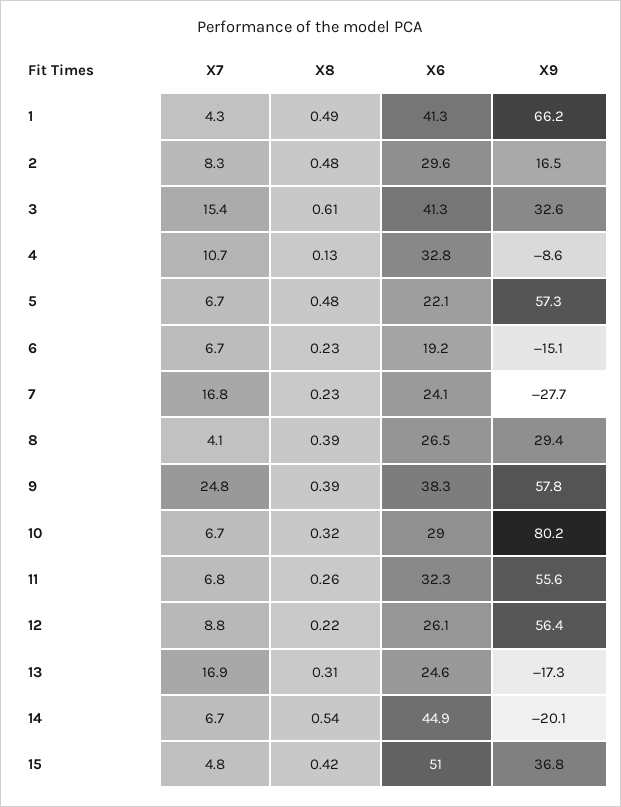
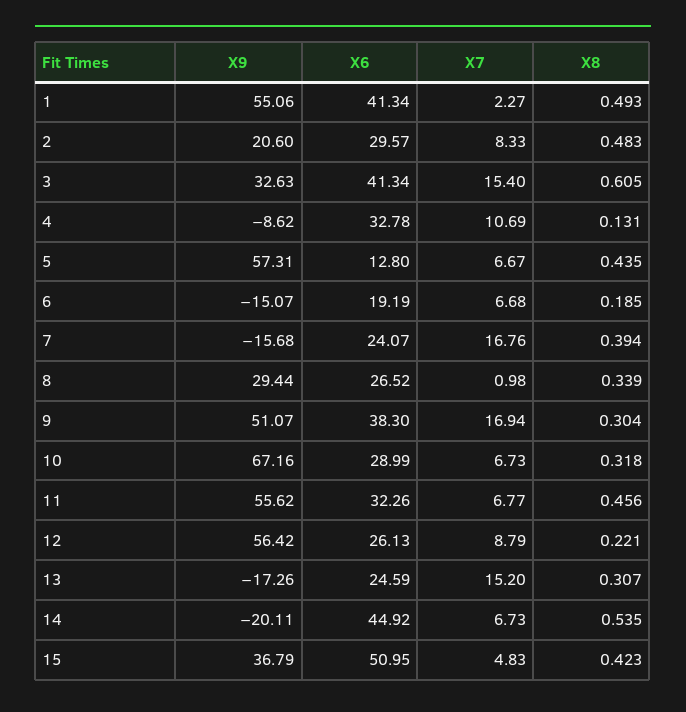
X7, 1: 4.3 -> 2.27
X9, 1: 66.2 -> 55.06
X9, 2: 16.5 -> 20.6
X8, 5: 0.48 -> 0.435
X6, 5: 22.1 -> 12.8
X8, 6: 0.23 -> 0.185
X8, 7: 0.23 -> 0.394
X9, 7: -27.7 -> -15.68
X7, 8: 4.1 -> 0.98
X8, 8: 0.39 -> 0.339
X7, 9: 24.8 -> 16.94
X8, 9: 0.39 -> 0.304
X9, 9: 57.8 -> 51.07
X9, 10: 80.2 -> 67.16
X8, 11: 0.26 -> 0.456
X7, 13: 16.9 -> 15.2

